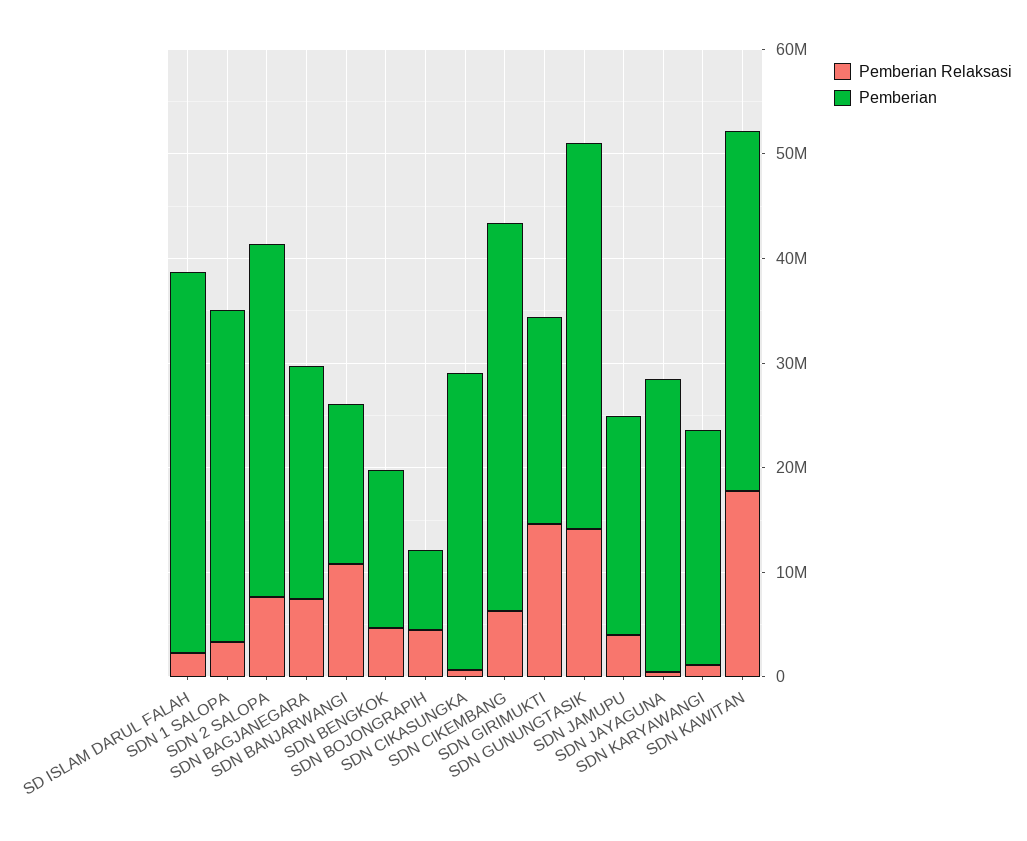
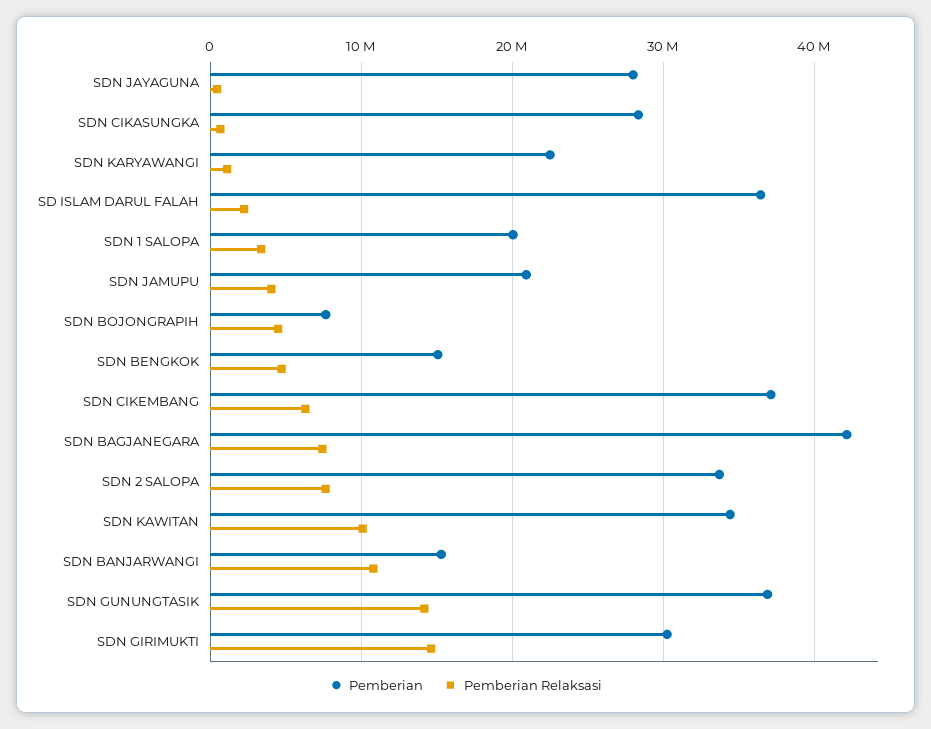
Pemberian, SDN 1 SALOPA: 32000000 -> 20000000
Pemberian, SDN BAGJANEGARA: 22000000 -> 42000000
Pemberian, SDN GIRIMUKTI: 20000000 -> 30000000
Pemberian Relaksasi, SDN KAWITAN: 18000000 -> 10000000

